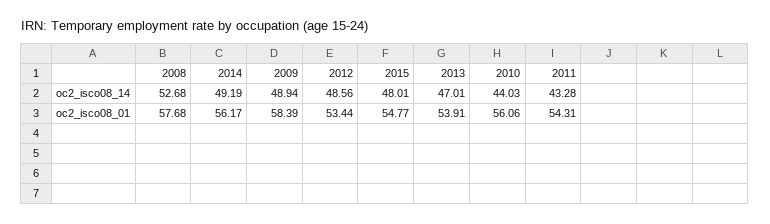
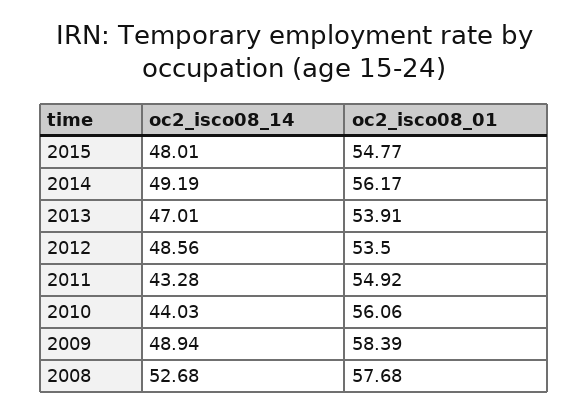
2012, oc2_isco08_01: 53.44 -> 53.5
2011, oc2_isco08_01: 54.31 -> 54.92

